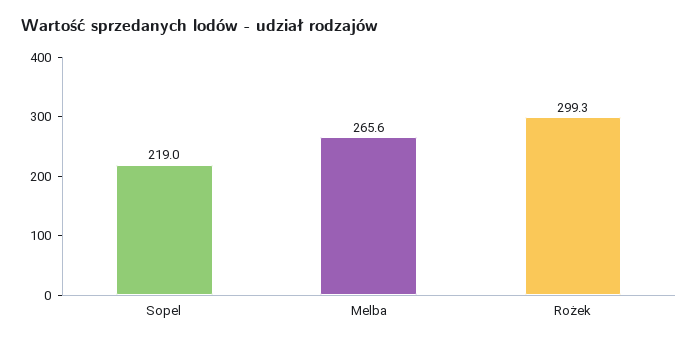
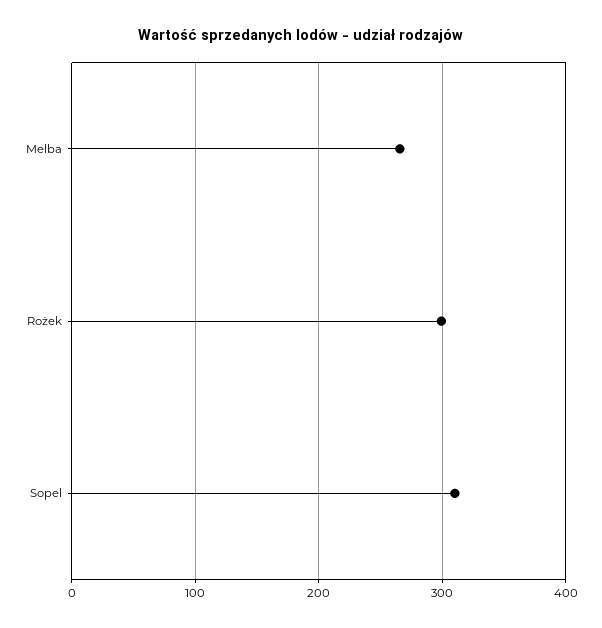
Sopel: 219 -> 310

